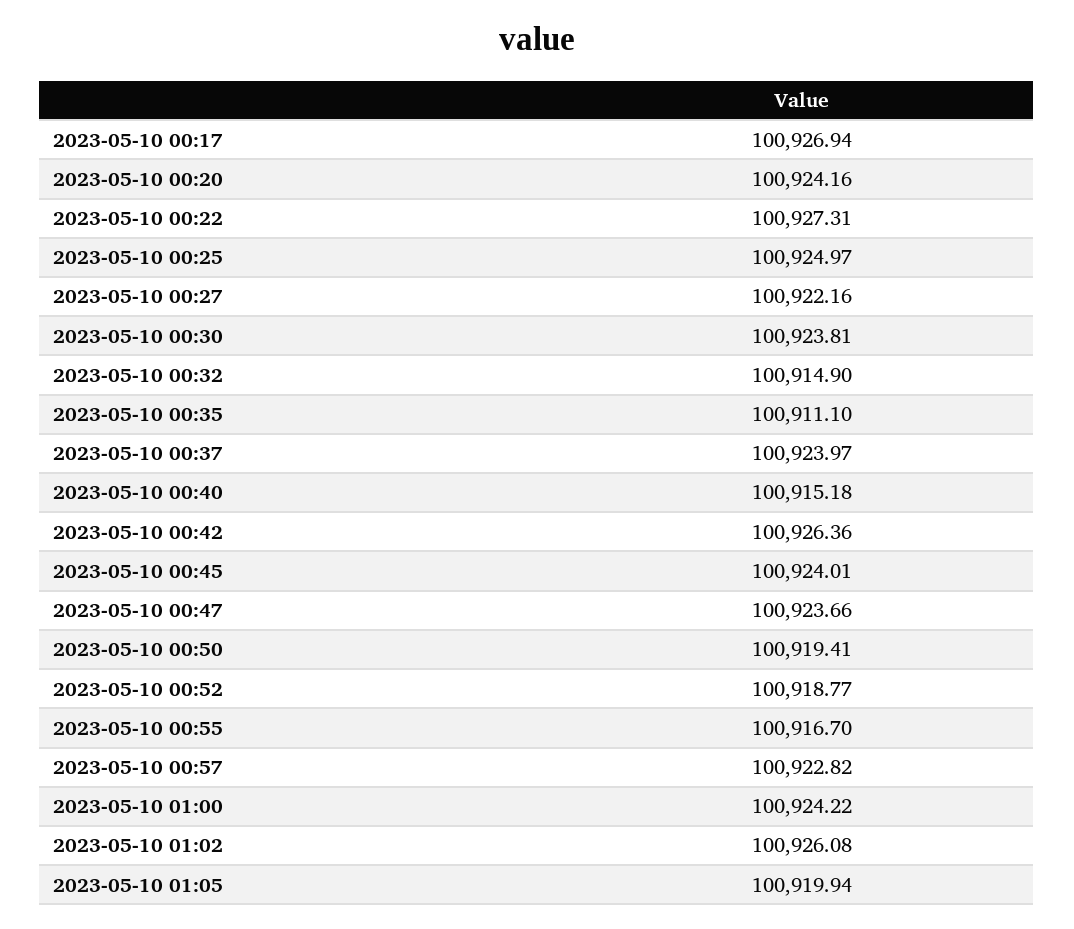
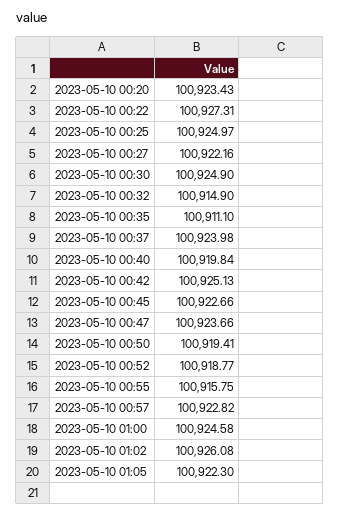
2023-05-10 00:17: 100926.94 -> none
2023-05-10 00:20: 100924.16 -> 100923.43
2023-05-10 00:30: 100923.81 -> 100924.9
2023-05-10 00:37: 100923.97 -> 100923.98
2023-05-10 00:40: 100915.18 -> 100919.84
2023-05-10 00:42: 100926.36 -> 100925.13
2023-05-10 00:45: 100924.01 -> 100922.66
2023-05-10 00:55: 100916.7 -> 100915.75
2023-05-10 01:00: 100924.22 -> 100924.58
2023-05-10 01:05: 100919.94 -> 100922.3

